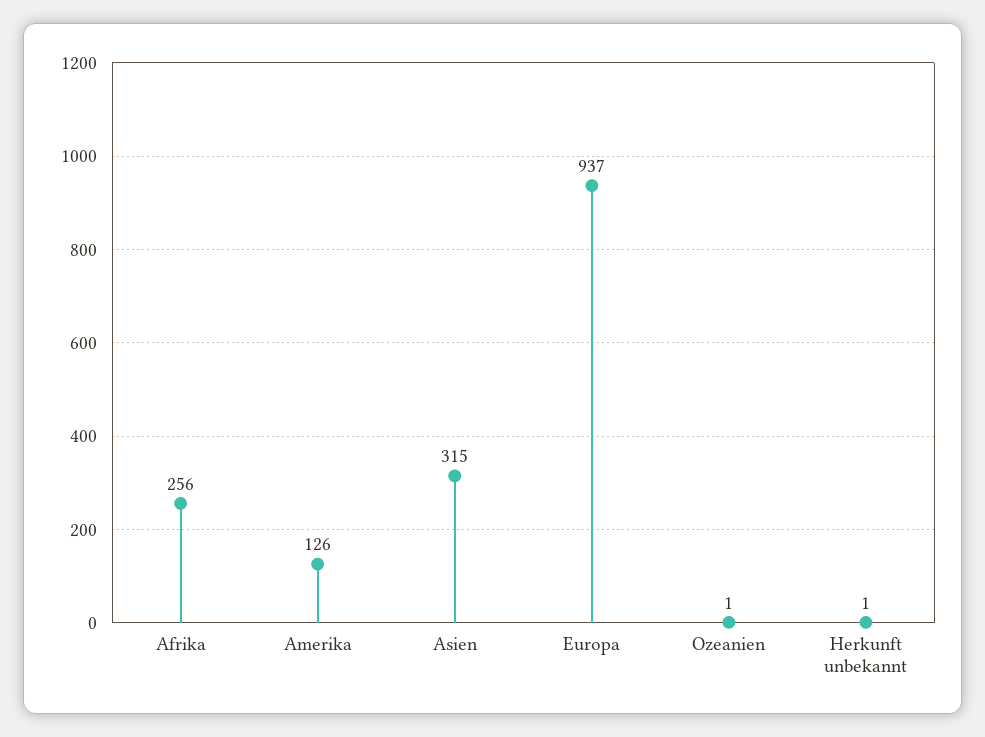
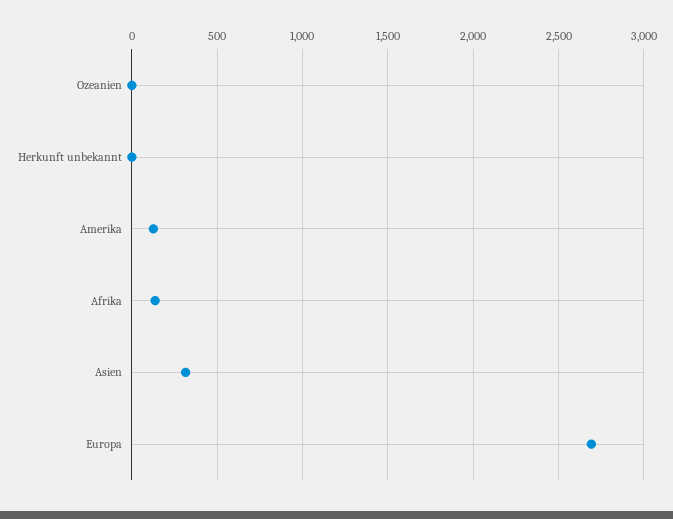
Afrika: 256 -> 150
Europa: 937 -> 2700

